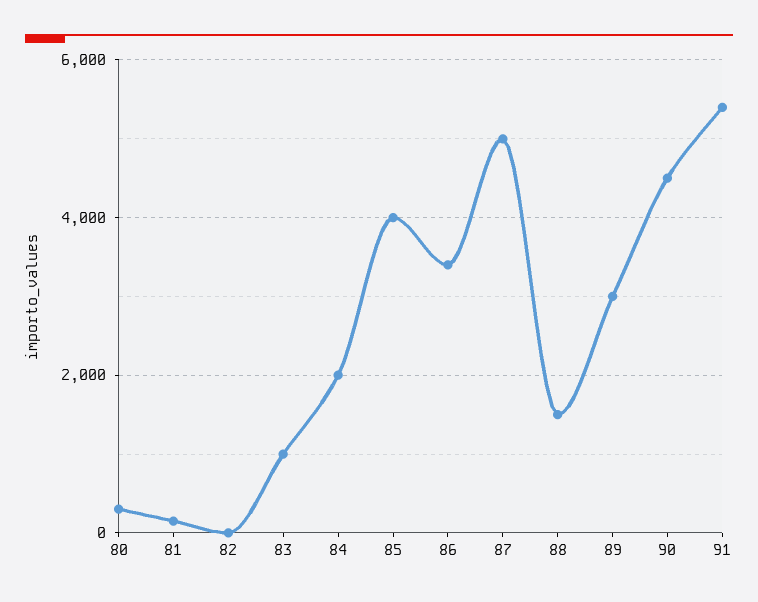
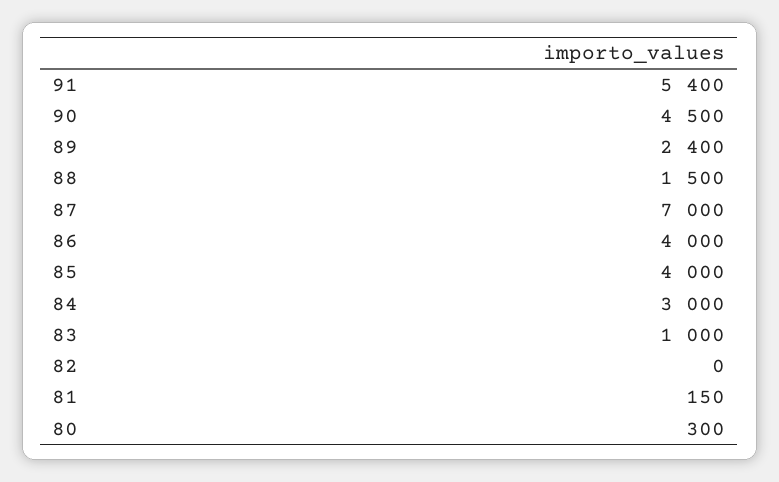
84: 2000 -> 3000
86: 3400 -> 4000
87: 5000 -> 7000
89: 3000 -> 2400

